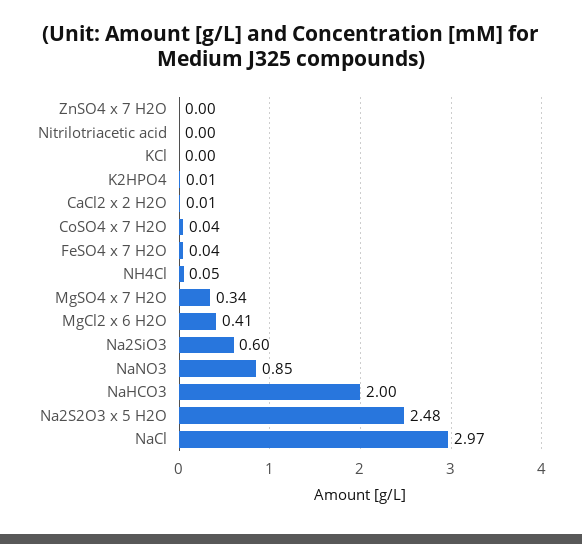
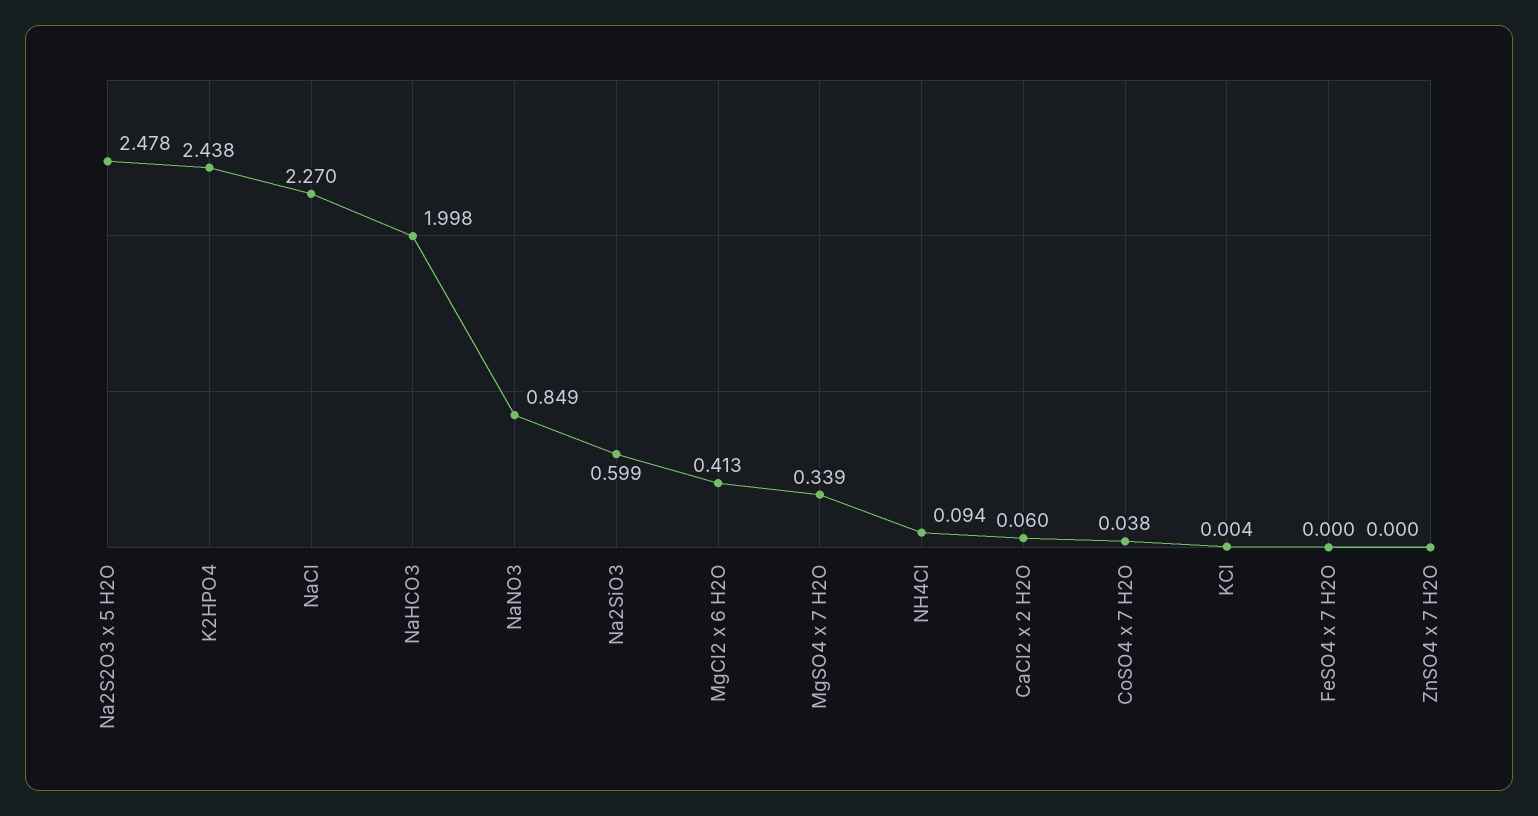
Nitrilotriacetic acid: 0 -> none
K2HPO4: 0.01 -> 2.438
CaCl2 x 2 H2O: 0.01 -> 0.06
FeSO4 x 7 H2O: 0.04 -> 0
NH4Cl: 0.05 -> 0.094
NaCl: 2.97 -> 2.27

